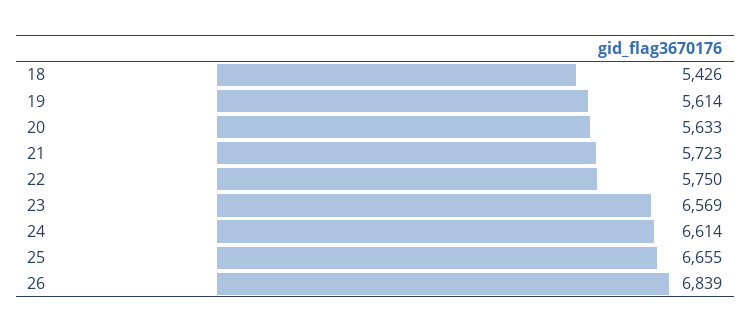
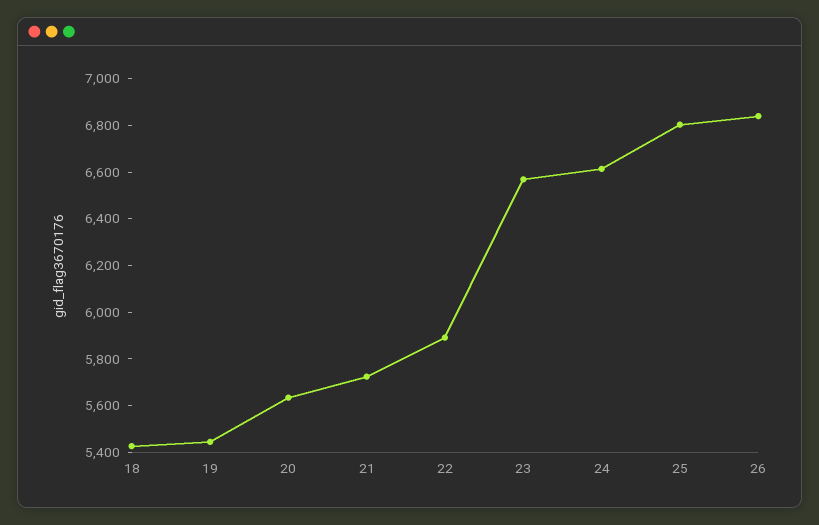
19: 5614 -> 5450
22: 5750 -> 5900
25: 6655 -> 6800

